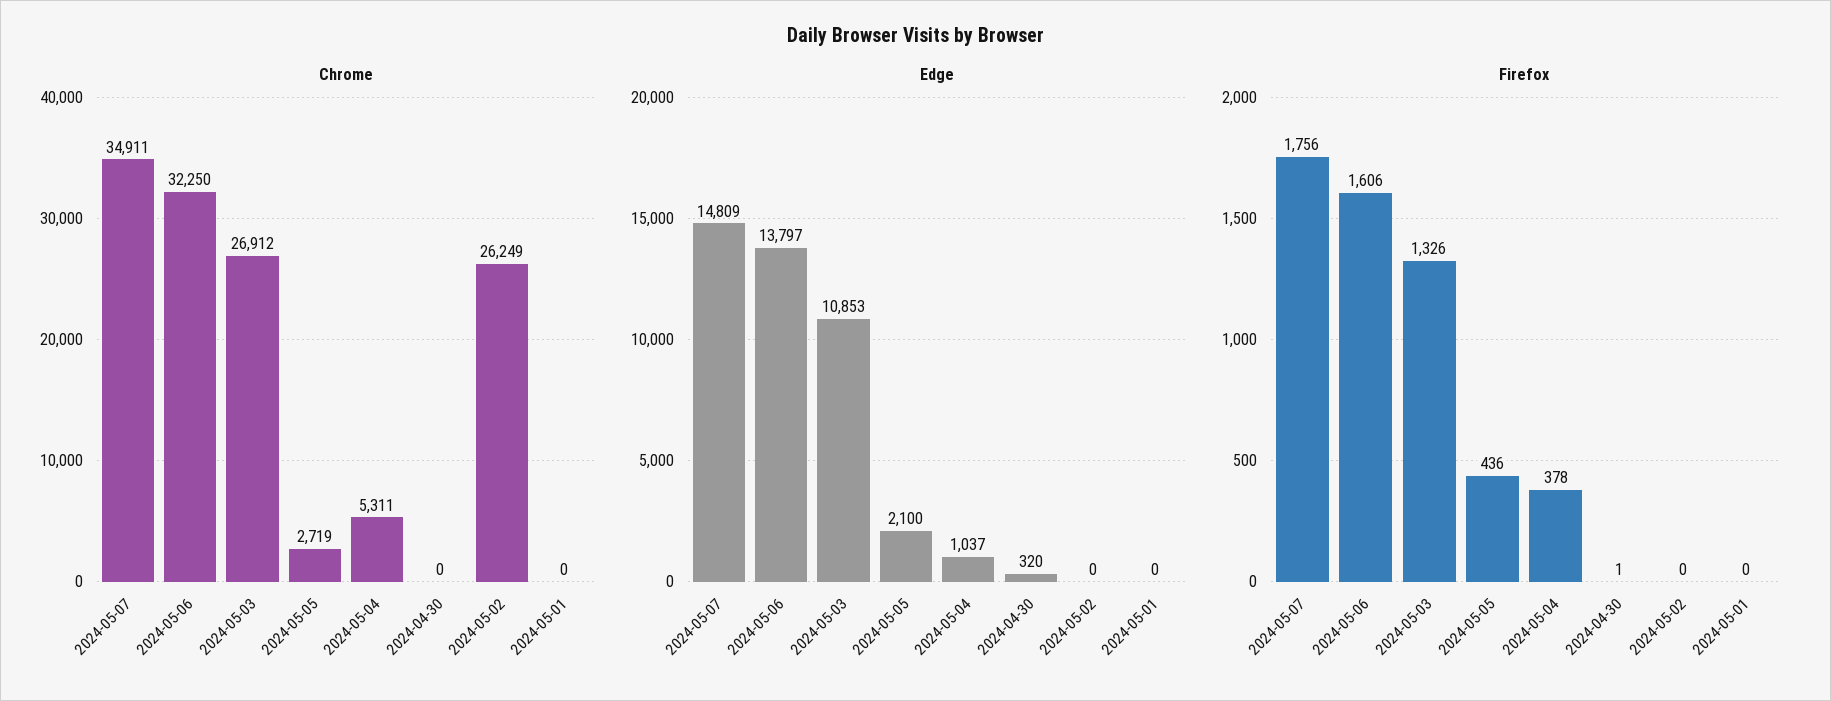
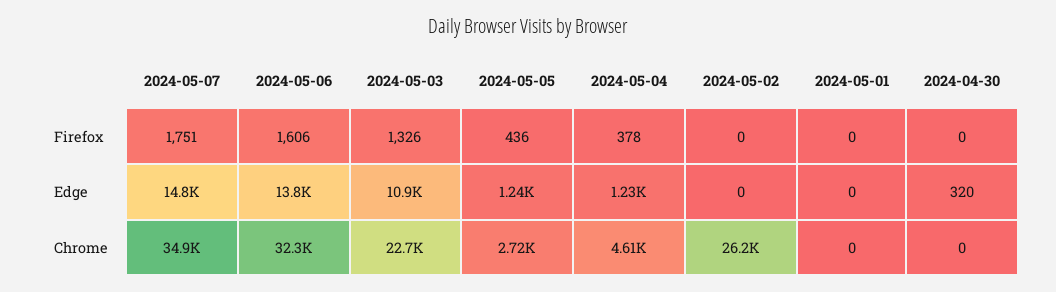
Chrome, 2024-05-03: 26912 -> 22700
Chrome, 2024-05-04: 5311 -> 4610
Edge, 2024-05-05: 2100 -> 1240
Edge, 2024-05-04: 1037 -> 1230
Firefox, 2024-05-07: 1756 -> 1751
Firefox, 2024-04-30: 1 -> 0

